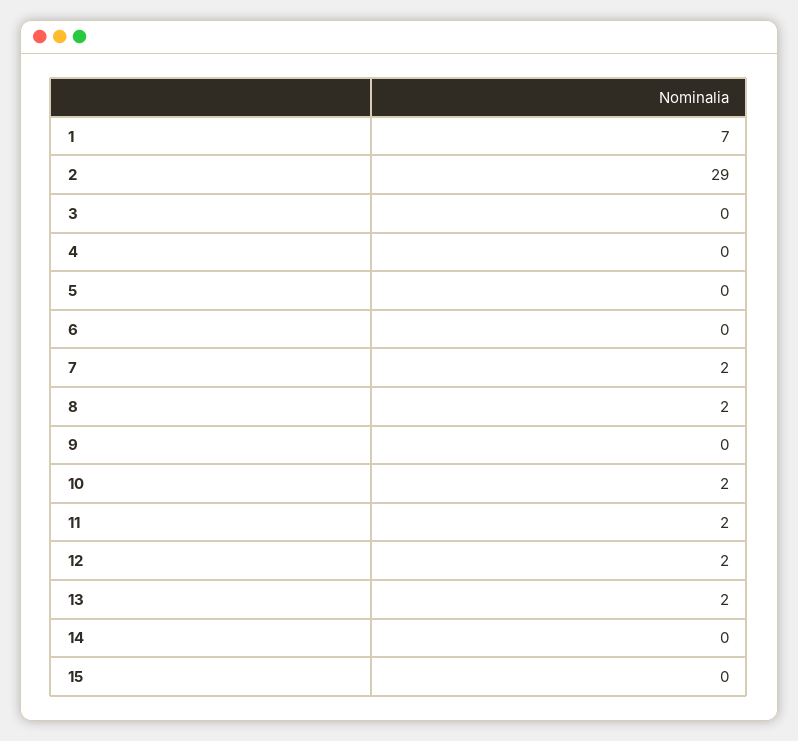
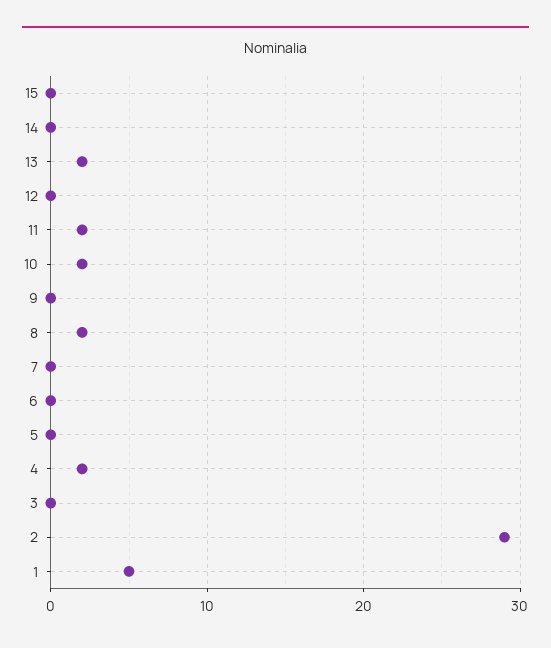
1: 7 -> 5
4: 0 -> 2
7: 2 -> 0
12: 2 -> 0

